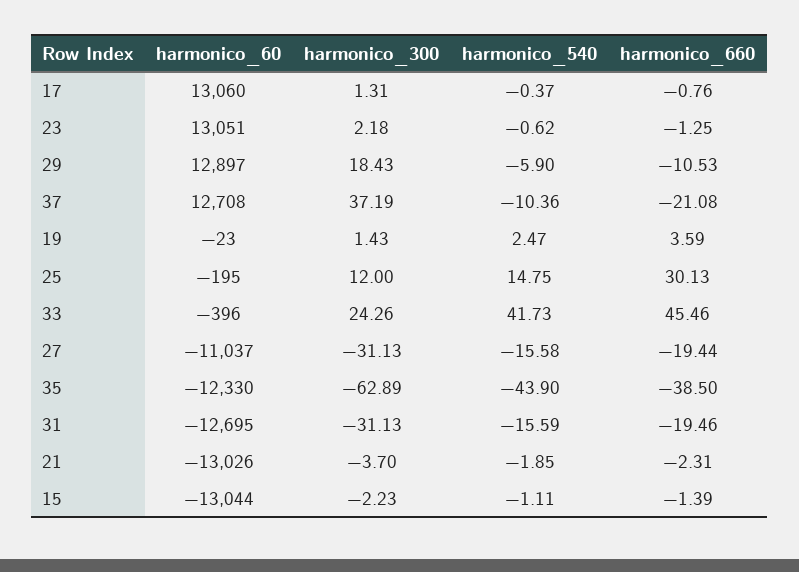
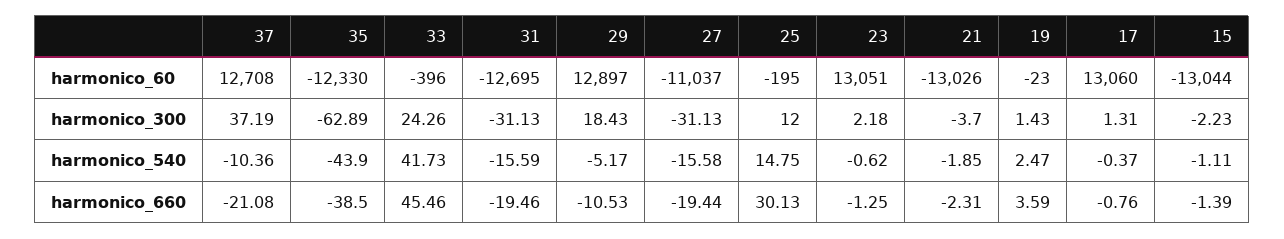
harmonico_540, 29: -5.9 -> -5.17

